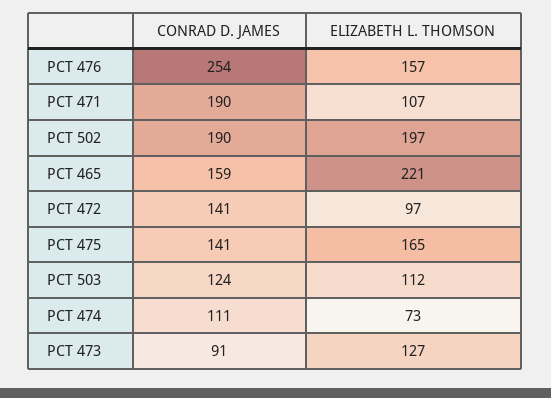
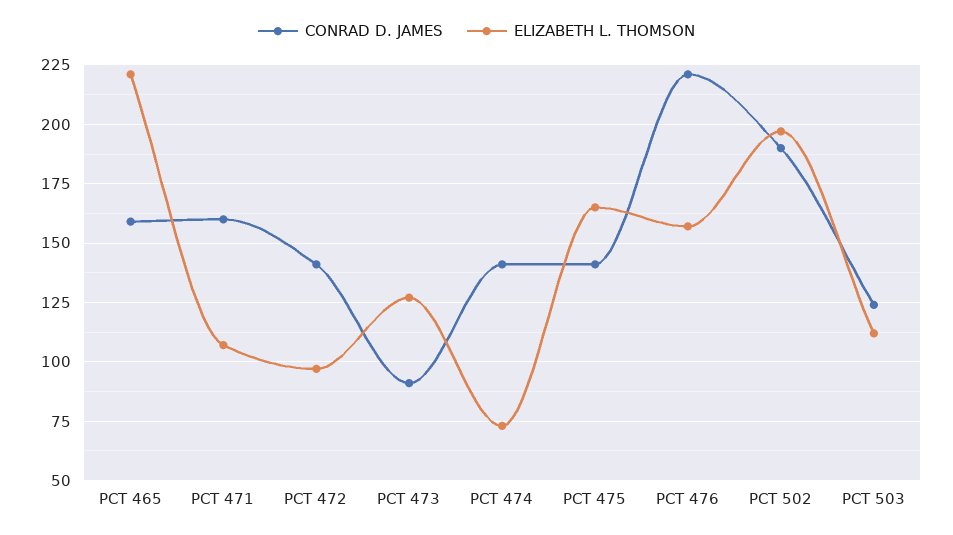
CONRAD D. JAMES, PCT 476: 254 -> 220
CONRAD D. JAMES, PCT 471: 190 -> 160
CONRAD D. JAMES, PCT 474: 111 -> 140

